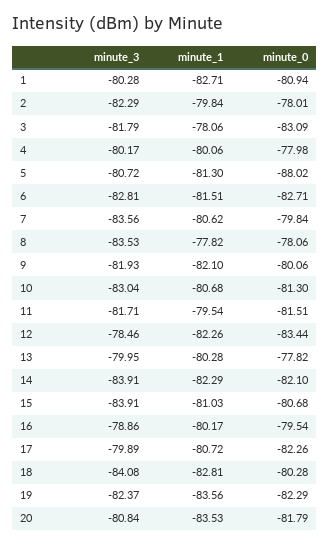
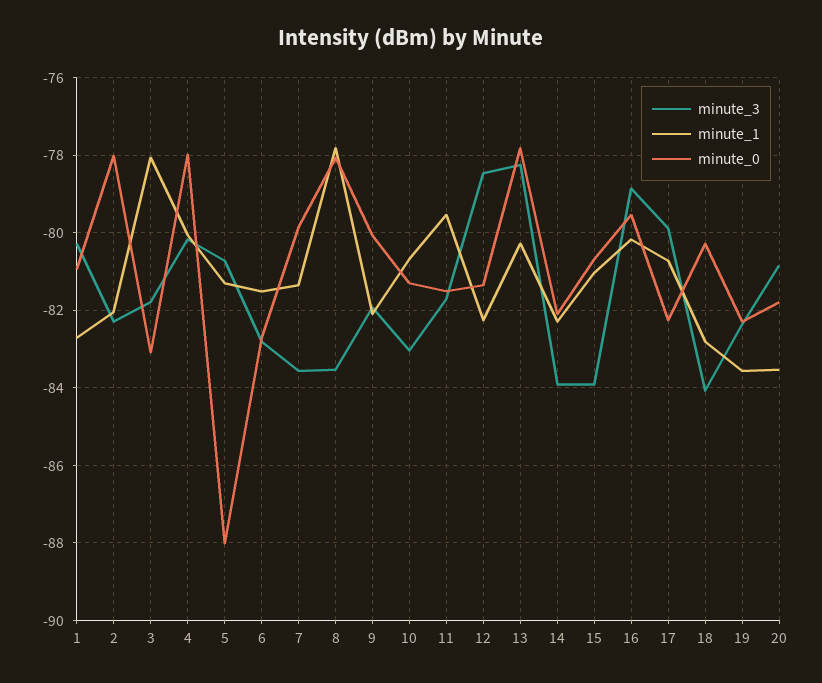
minute_1, 2: -79.84 -> -82
minute_1, 7: -80.62 -> -81.4
minute_0, 12: -83.44 -> -81.4
minute_3, 13: -79.95 -> -78.2

